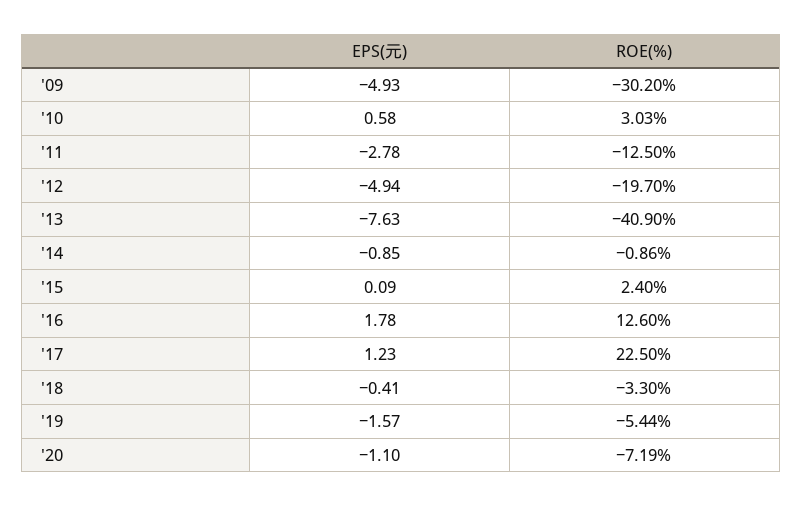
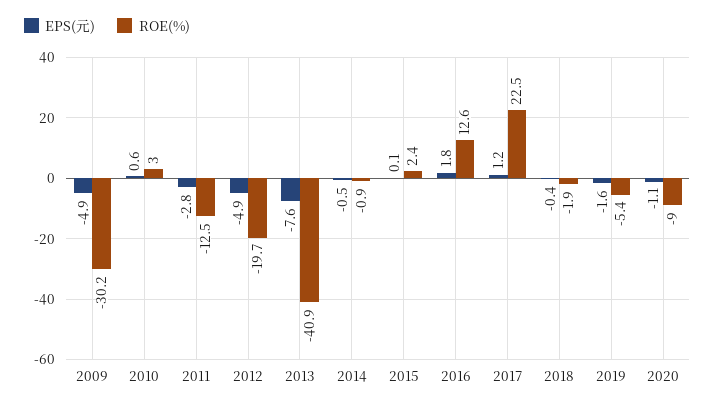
EPS(元), '14: -0.85 -> -0.5
ROE(%), '18: -3.3 -> -1.9
ROE(%), '20: -7.19 -> -9

